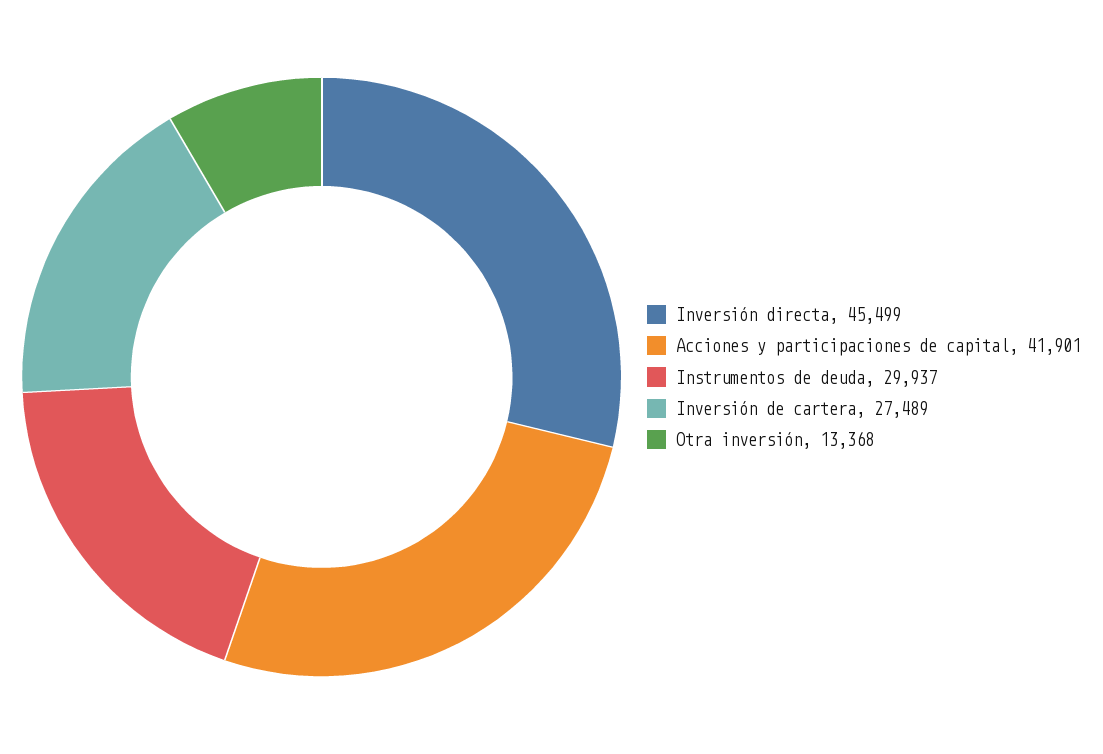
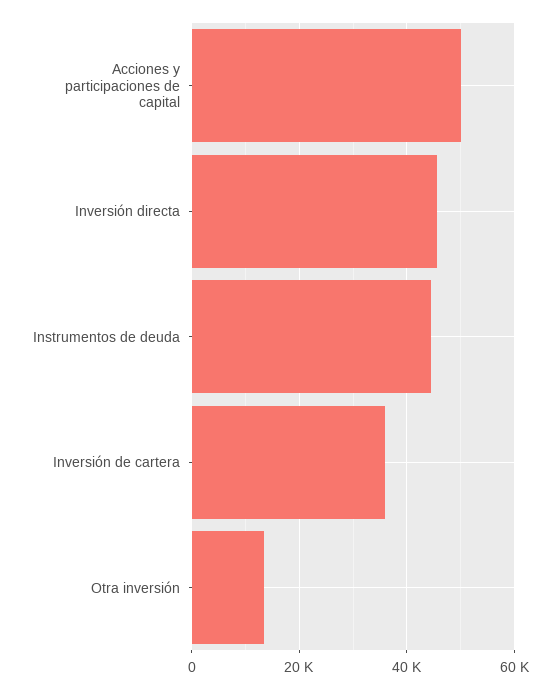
Acciones y participaciones de capital: 41901 -> 50000
Instrumentos de deuda: 29937 -> 44000
Inversión de cartera: 27489 -> 36000

